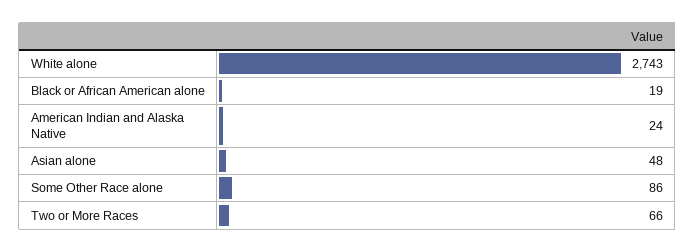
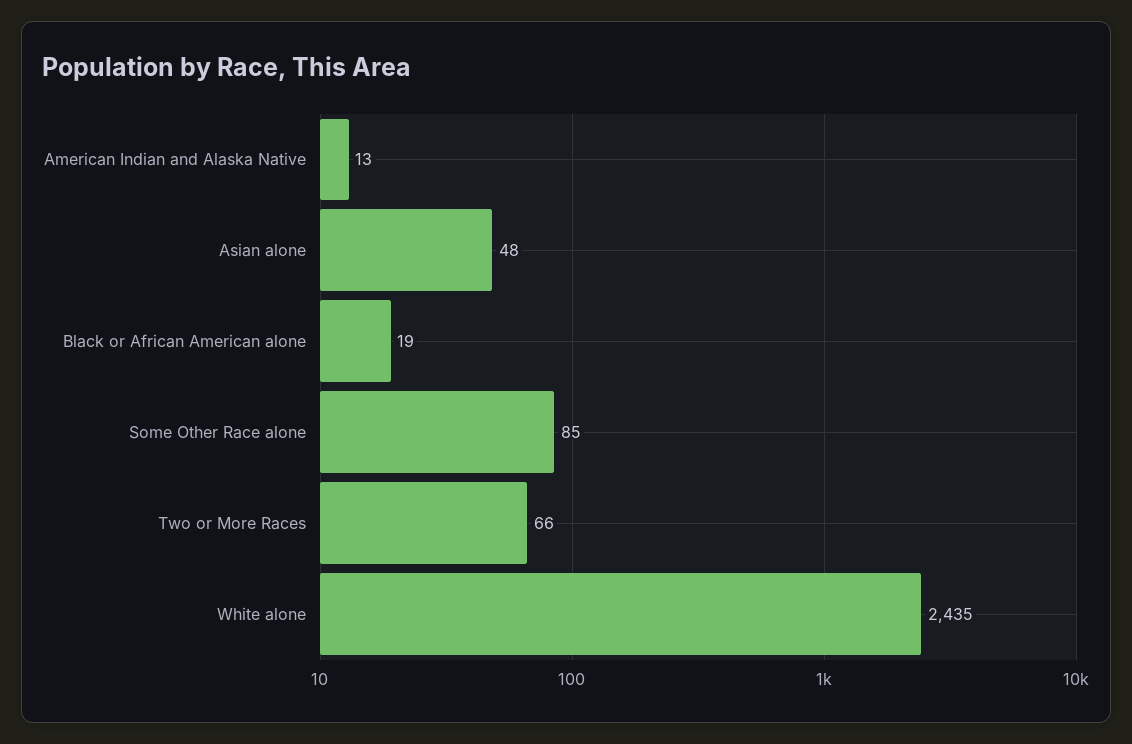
White alone: 2743 -> 2435
American Indian and Alaska Native: 24 -> 13
Some Other Race alone: 86 -> 85

